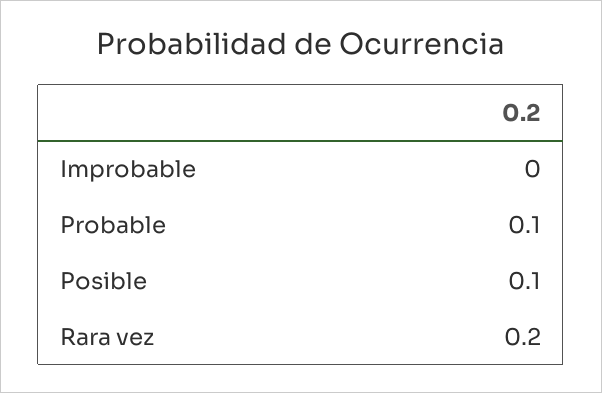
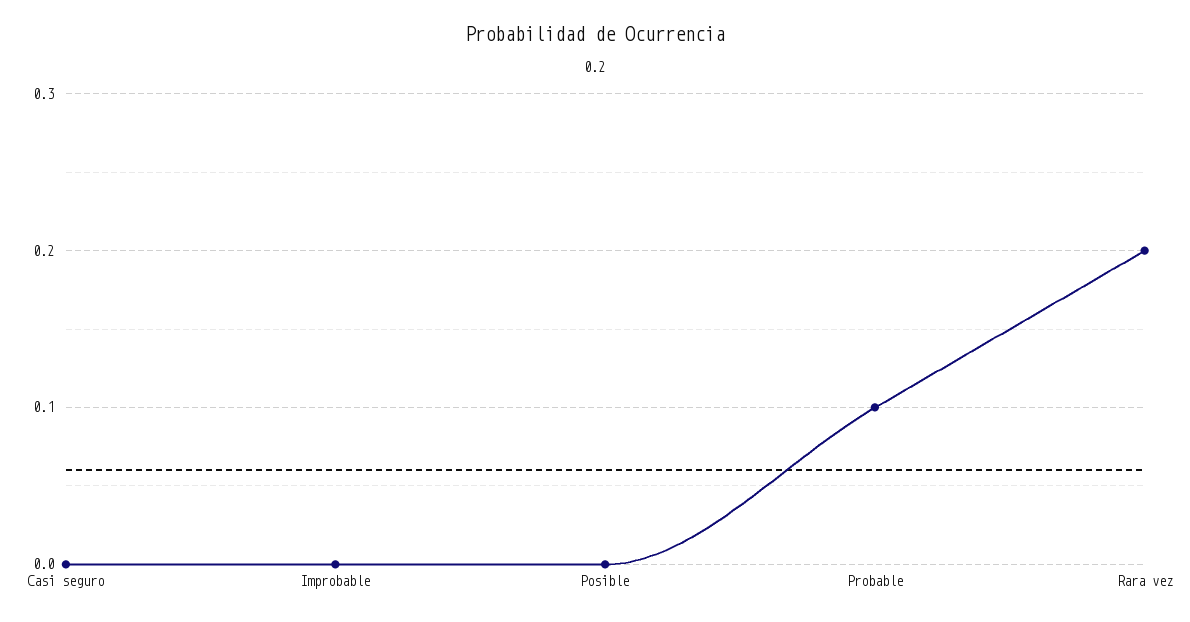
Posible: 0.1 -> 0
Casi seguro: none -> 0

